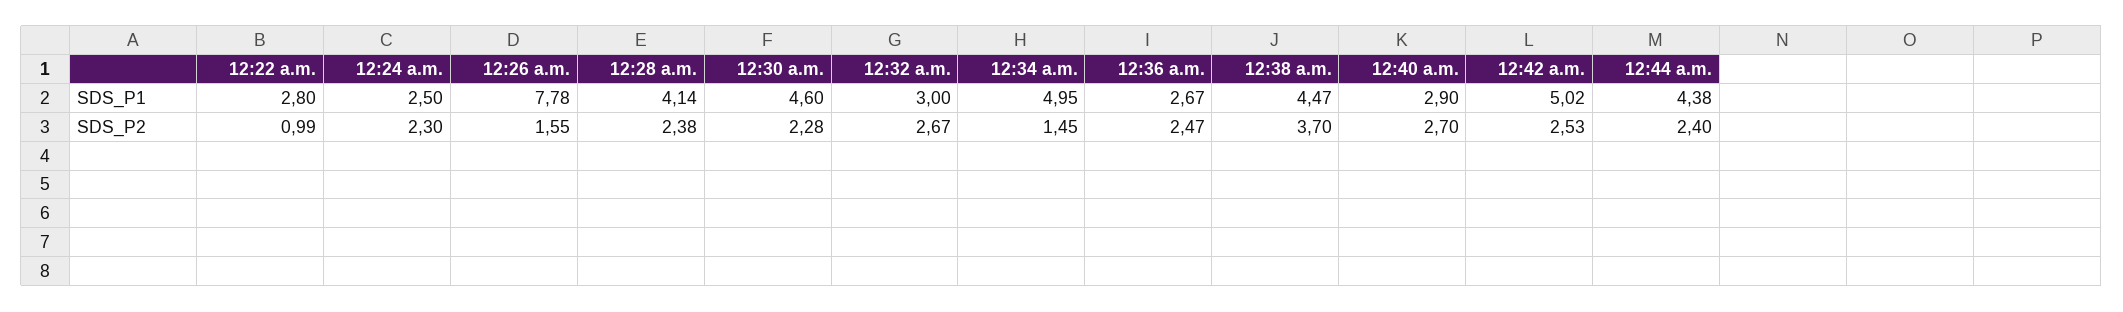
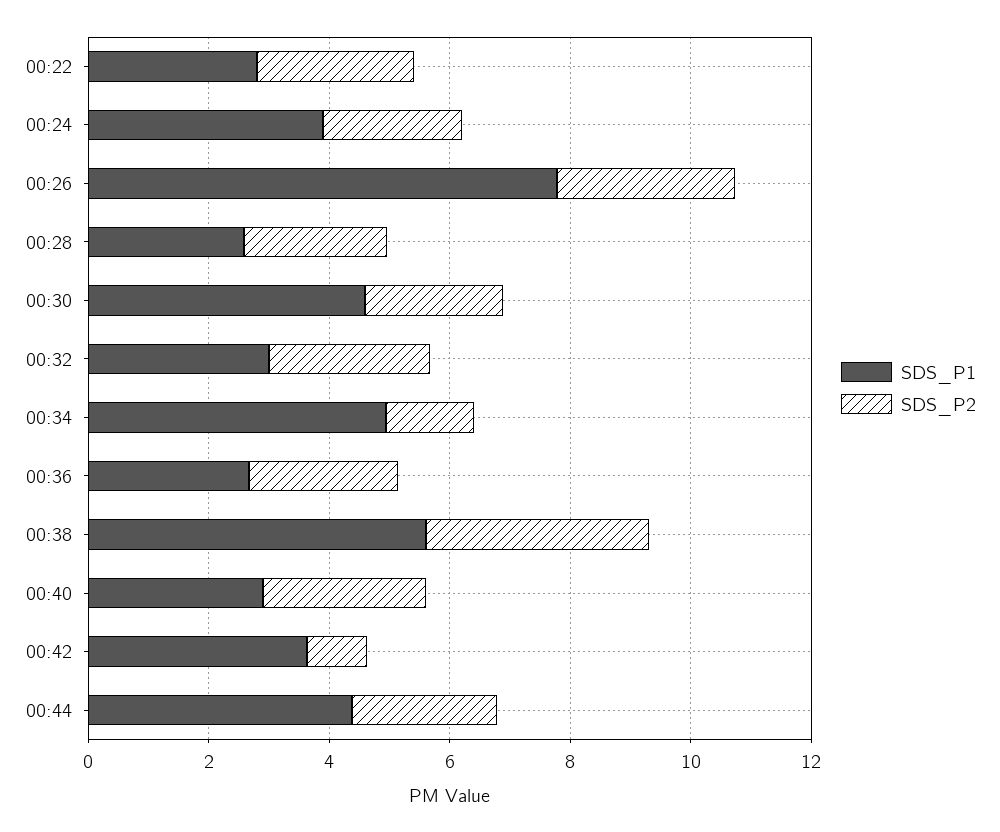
SDS_P1, 12:24 a.m.: 2.5 -> 4
SDS_P1, 12:28 a.m.: 4.14 -> 2.5
SDS_P1, 12:38 a.m.: 4.47 -> 5.5
SDS_P1, 12:42 a.m.: 5.02 -> 3.5
SDS_P2, 12:22 a.m.: 0.99 -> 2.5
SDS_P2, 12:26 a.m.: 1.55 -> 3
SDS_P2, 12:42 a.m.: 2.53 -> 1

